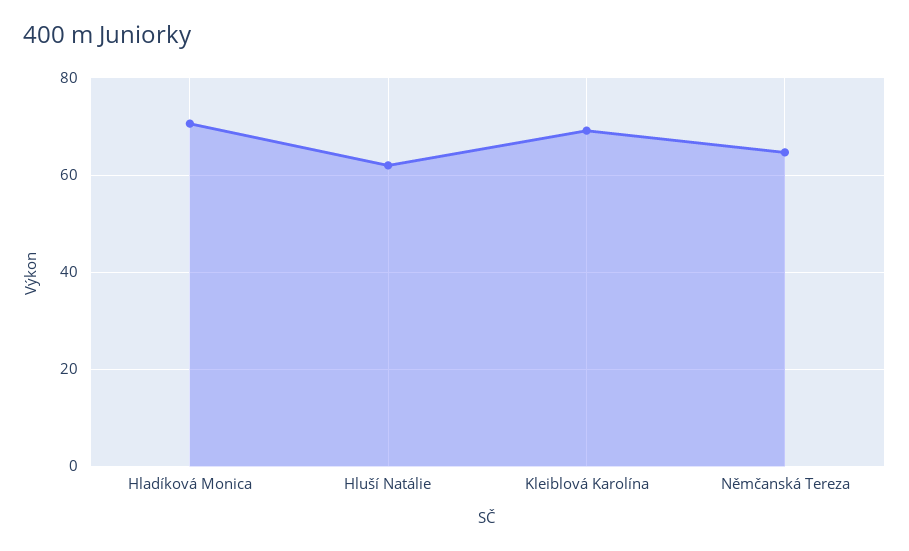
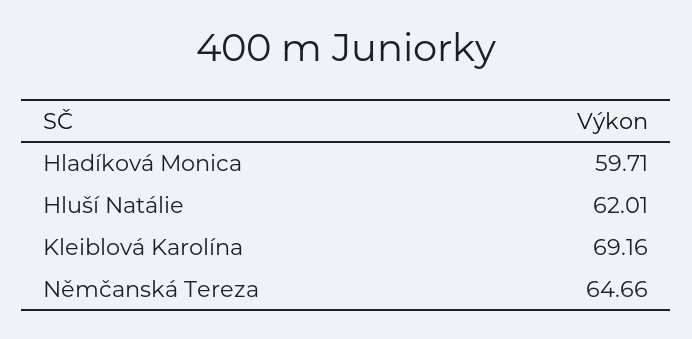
Hladíková Monica: 70 -> 59.71

